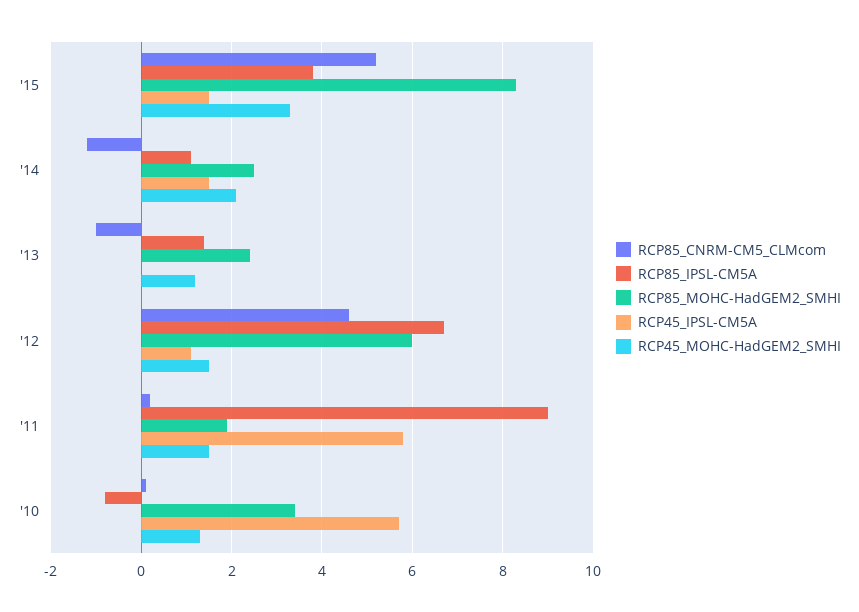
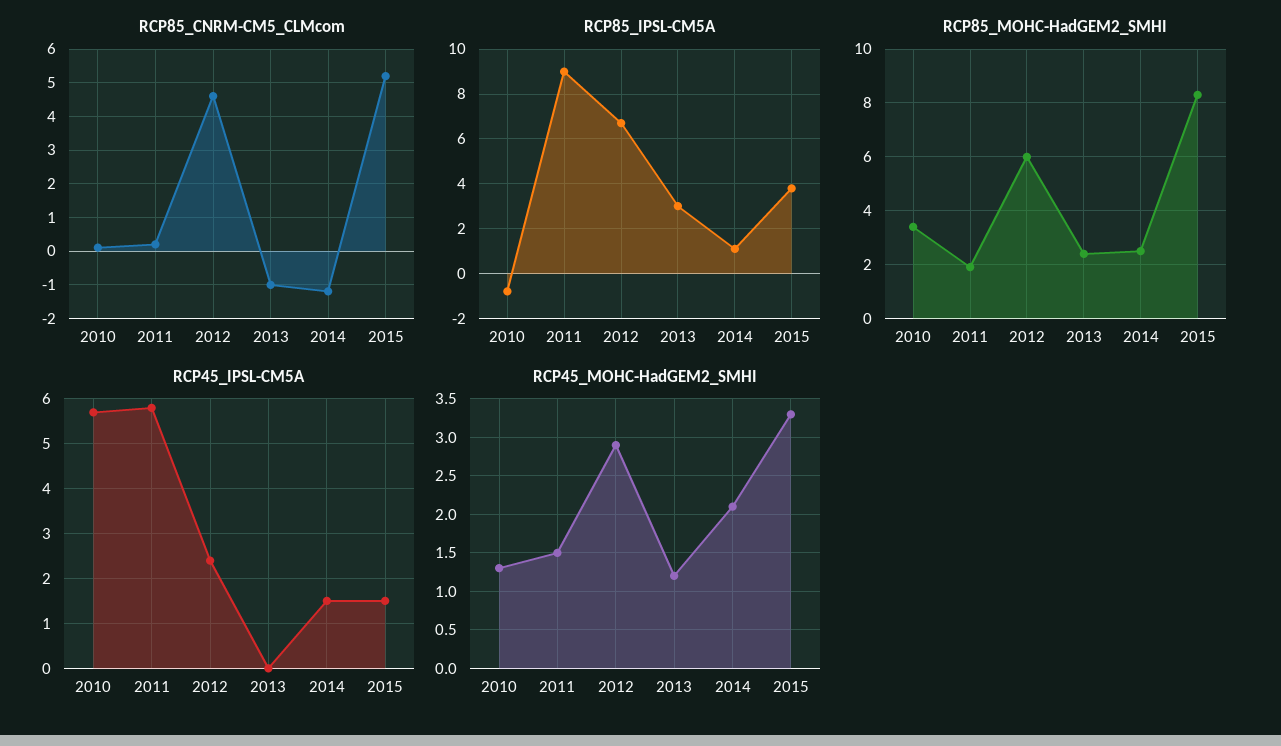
RCP85_IPSL-CM5A, '13: 1.5 -> 3
RCP45_IPSL-CM5A, '12: 1 -> 2.5
RCP45_MOHC-HadGEM2_SMHI, '12: 1.5 -> 2.9

